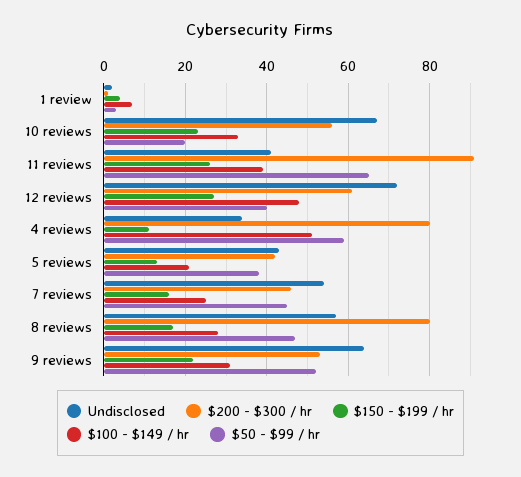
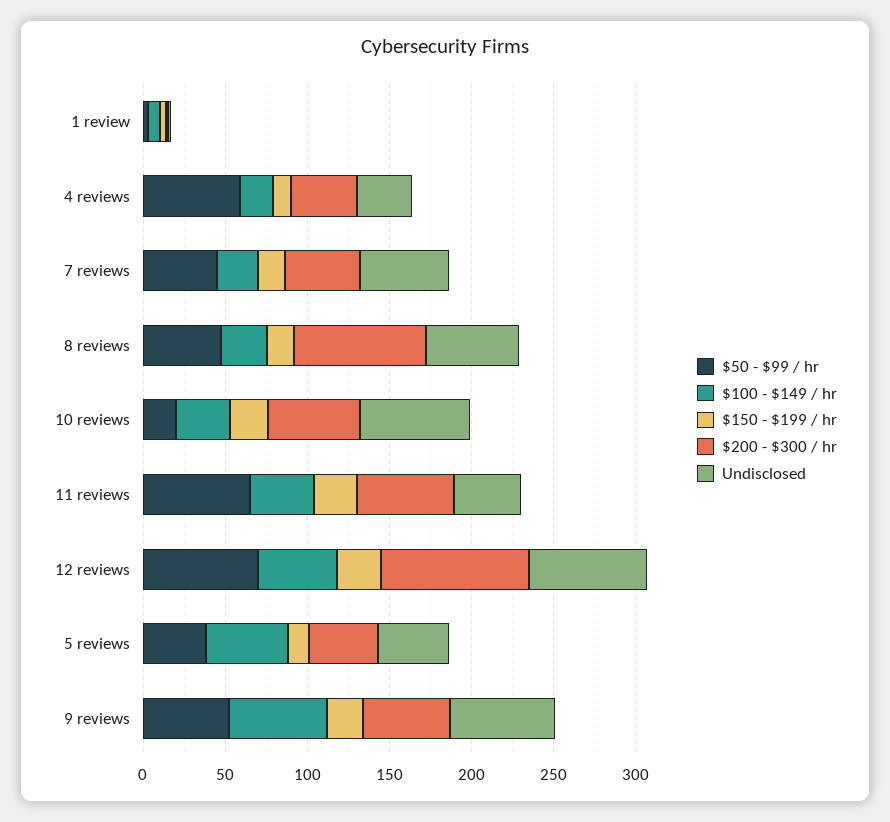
$200 - $300 / hr, 11 reviews: 90 -> 60
$200 - $300 / hr, 12 reviews: 60 -> 90
$50 - $99 / hr, 12 reviews: 40 -> 70
$200 - $300 / hr, 4 reviews: 80 -> 40
$100 - $149 / hr, 4 reviews: 50 -> 20
$100 - $149 / hr, 5 reviews: 20 -> 50
$100 - $149 / hr, 9 reviews: 30 -> 60

